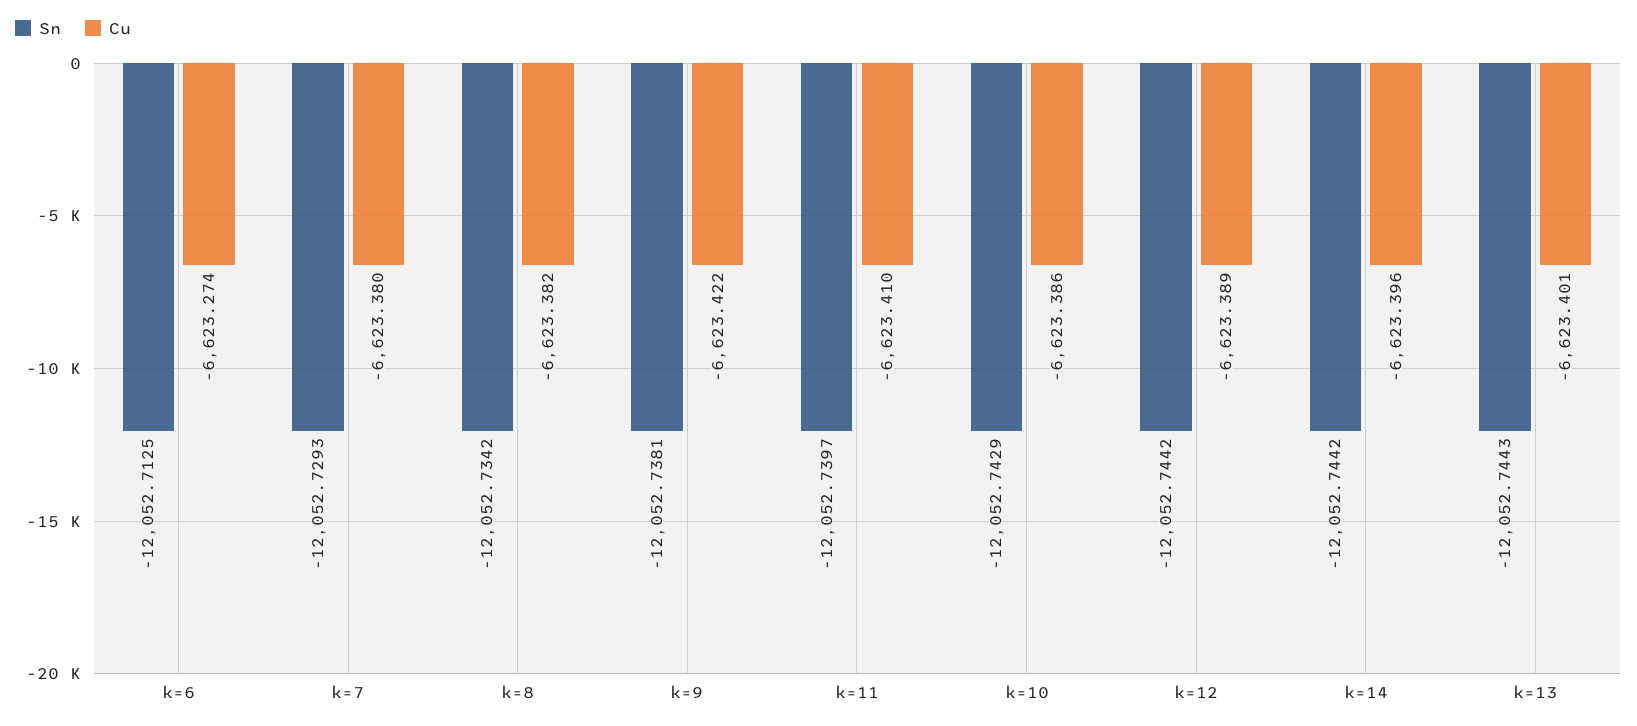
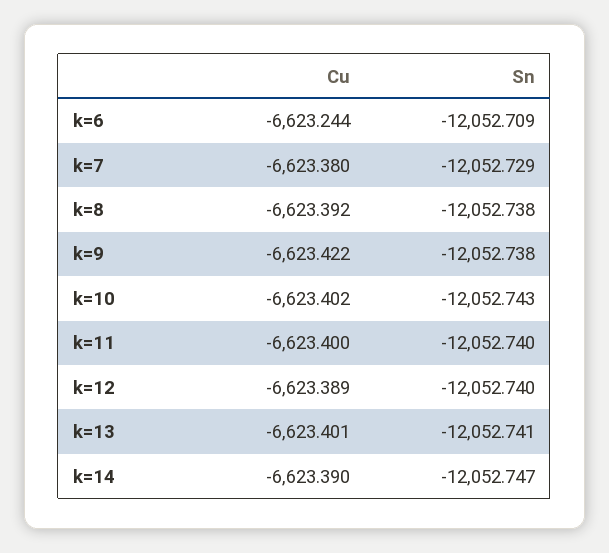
Sn, k=6: -12052.7125 -> -12052.709
Cu, k=6: -6623.274 -> -6623.244
Sn, k=8: -12052.7342 -> -12052.738
Cu, k=8: -6623.382 -> -6623.392
Cu, k=11: -6623.41 -> -6623.4
Cu, k=10: -6623.386 -> -6623.402
Sn, k=12: -12052.7442 -> -12052.74
Sn, k=14: -12052.7442 -> -12052.747
Cu, k=14: -6623.396 -> -6623.39
Sn, k=13: -12052.7443 -> -12052.741

